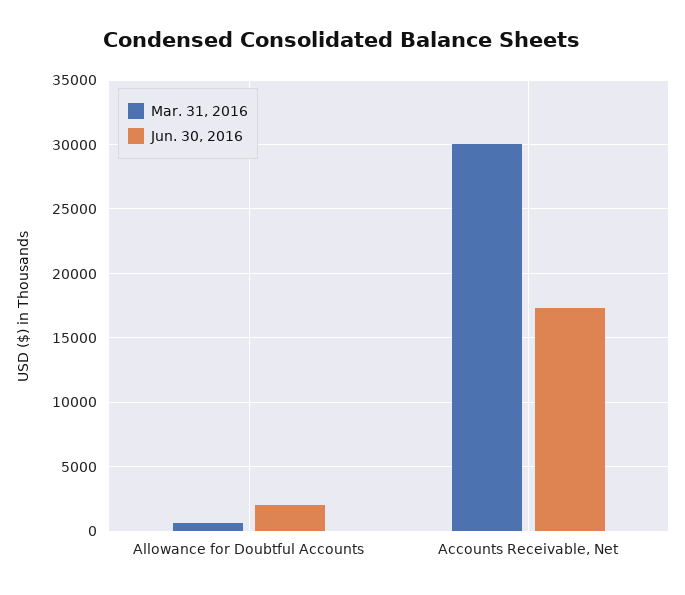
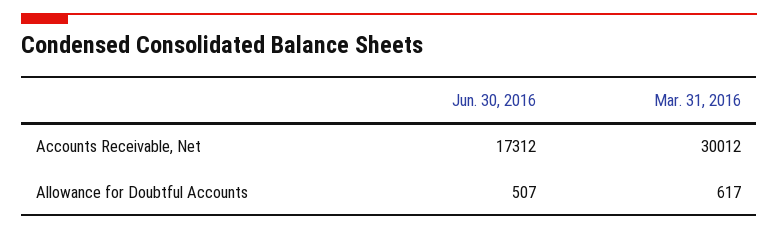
Jun. 30, 2016, Allowance for Doubtful Accounts: 2000 -> 507

